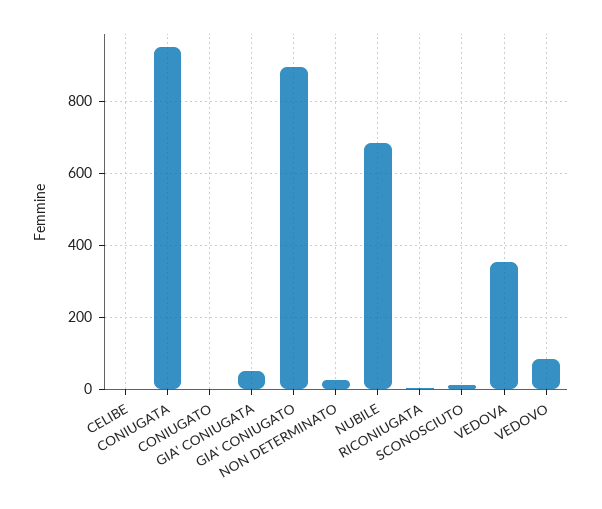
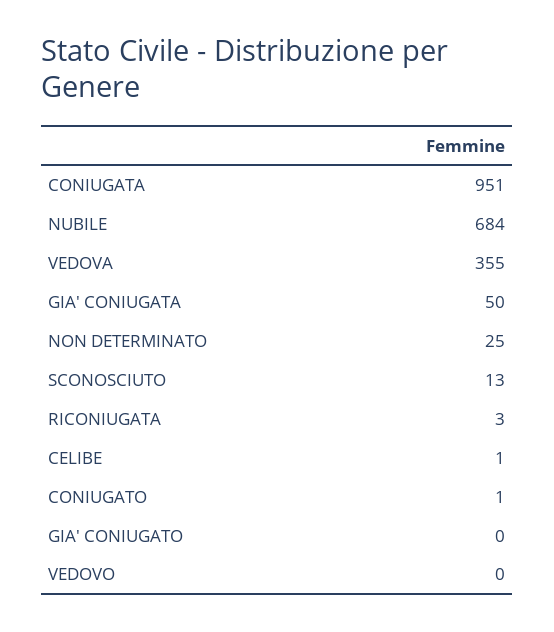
GIA' CONIUGATO: 900 -> 0
VEDOVO: 80 -> 0

